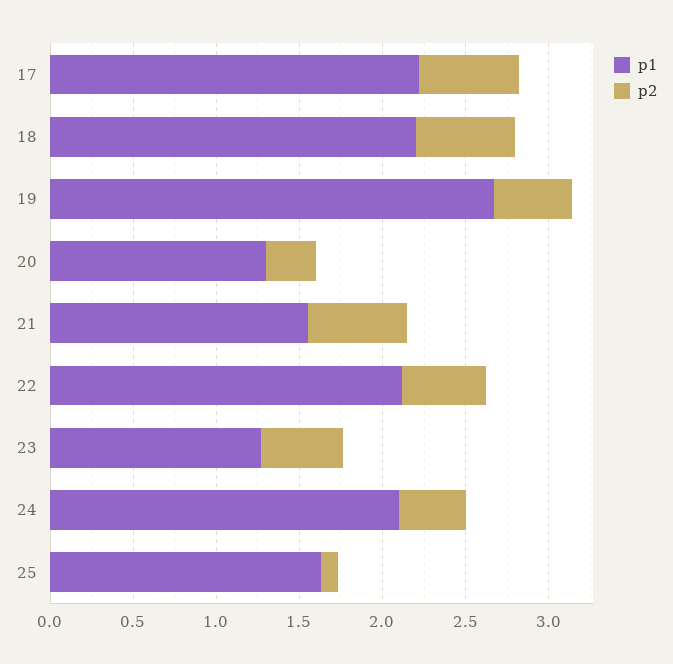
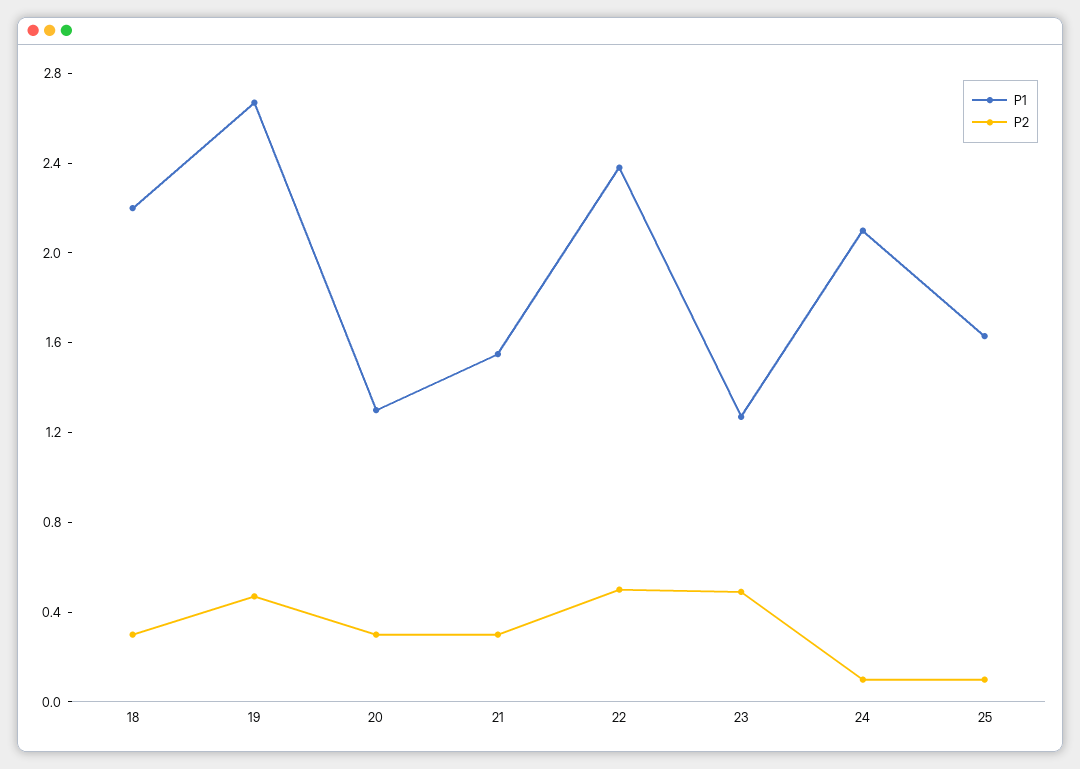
p1, 17: 2.2 -> none
p2, 17: 0.6 -> none
p2, 18: 0.6 -> 0.3
p2, 21: 0.6 -> 0.3
p1, 22: 2.1 -> 2.4
p2, 24: 0.4 -> 0.1

